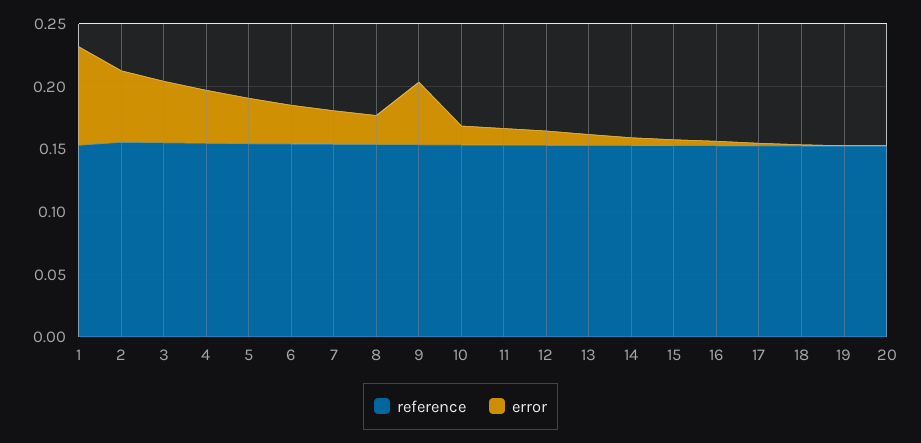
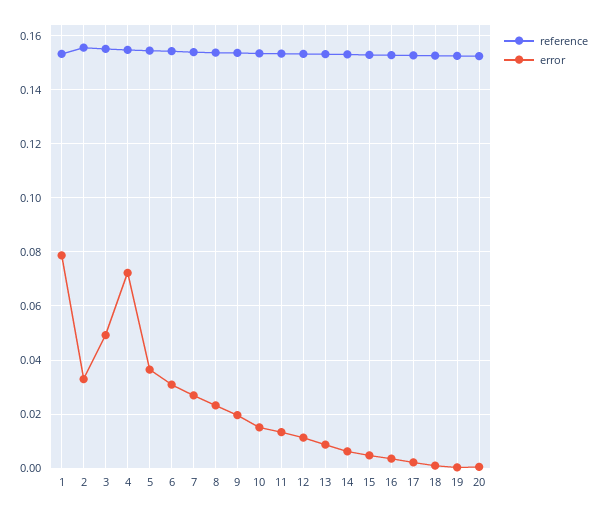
error, 2: 0.06 -> 0.0325
error, 4: 0.04 -> 0.0725
error, 9: 0.05 -> 0.02

